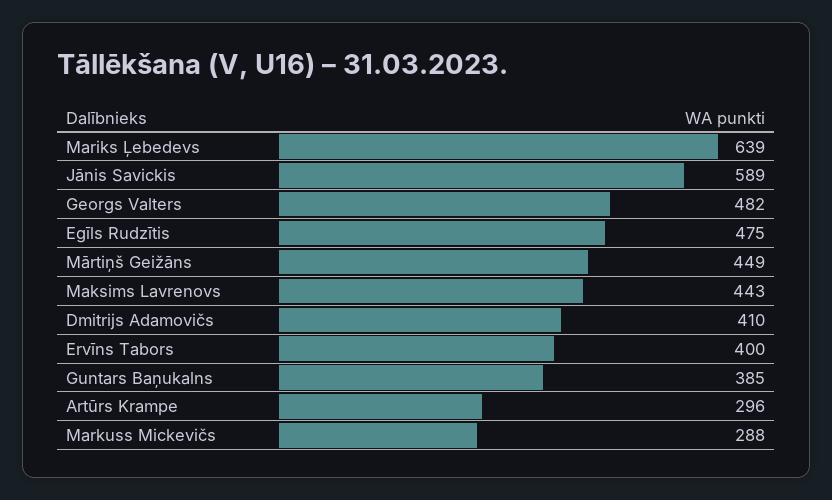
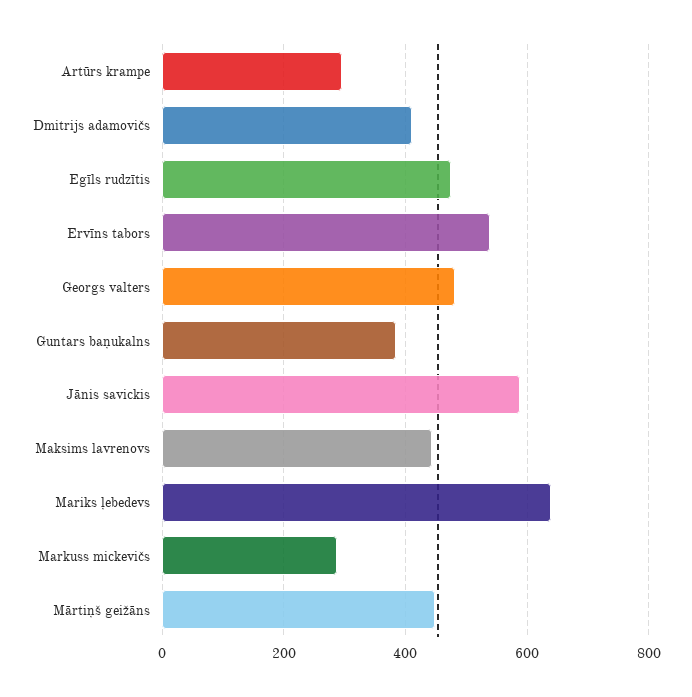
Ervīns Tabors: 400 -> 540

